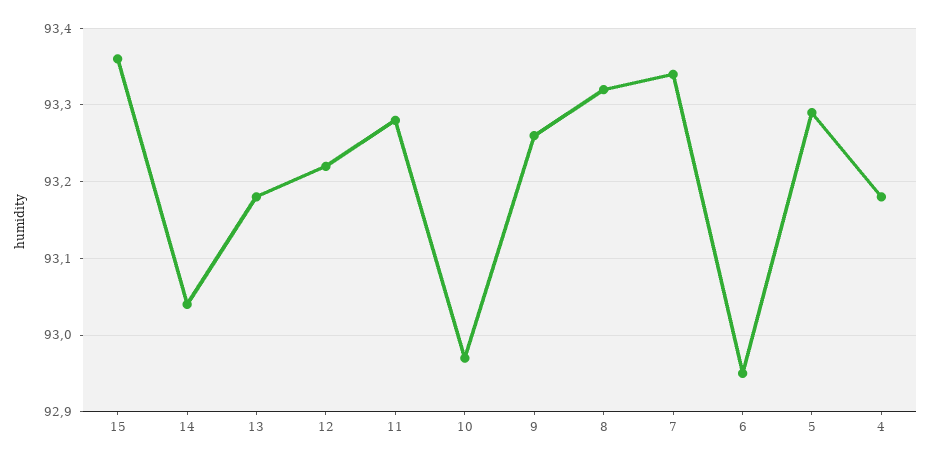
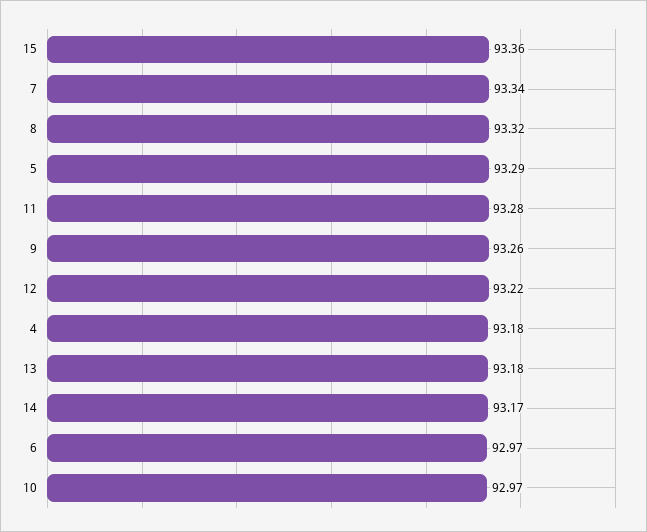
14: 93.04 -> 93.17
6: 92.95 -> 92.97

